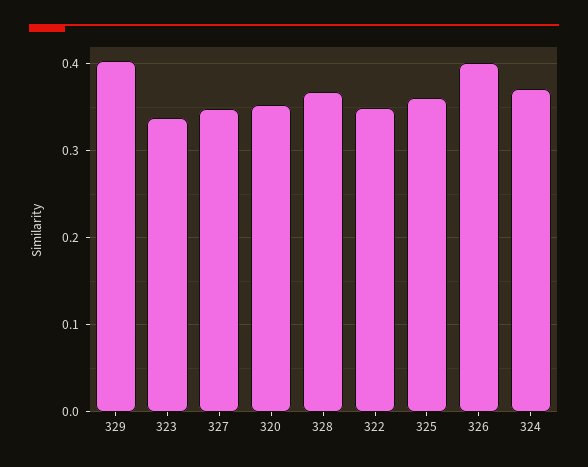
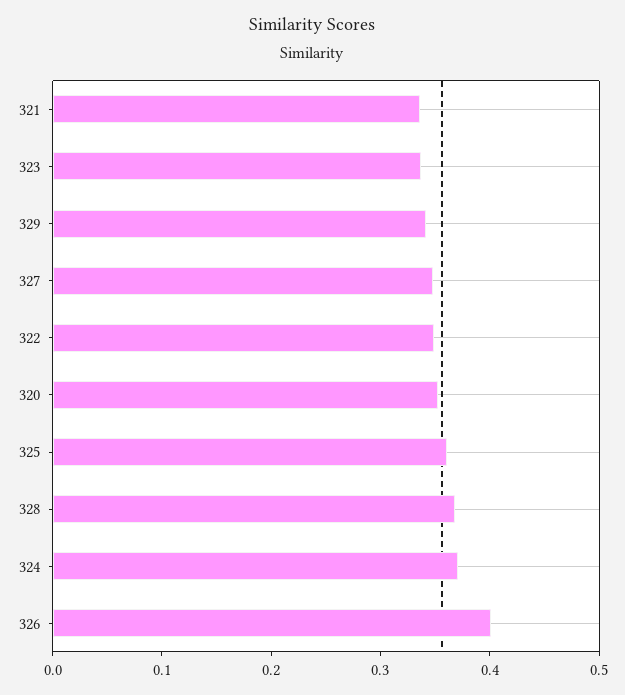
329: 0.4 -> 0.34
321: none -> 0.34

